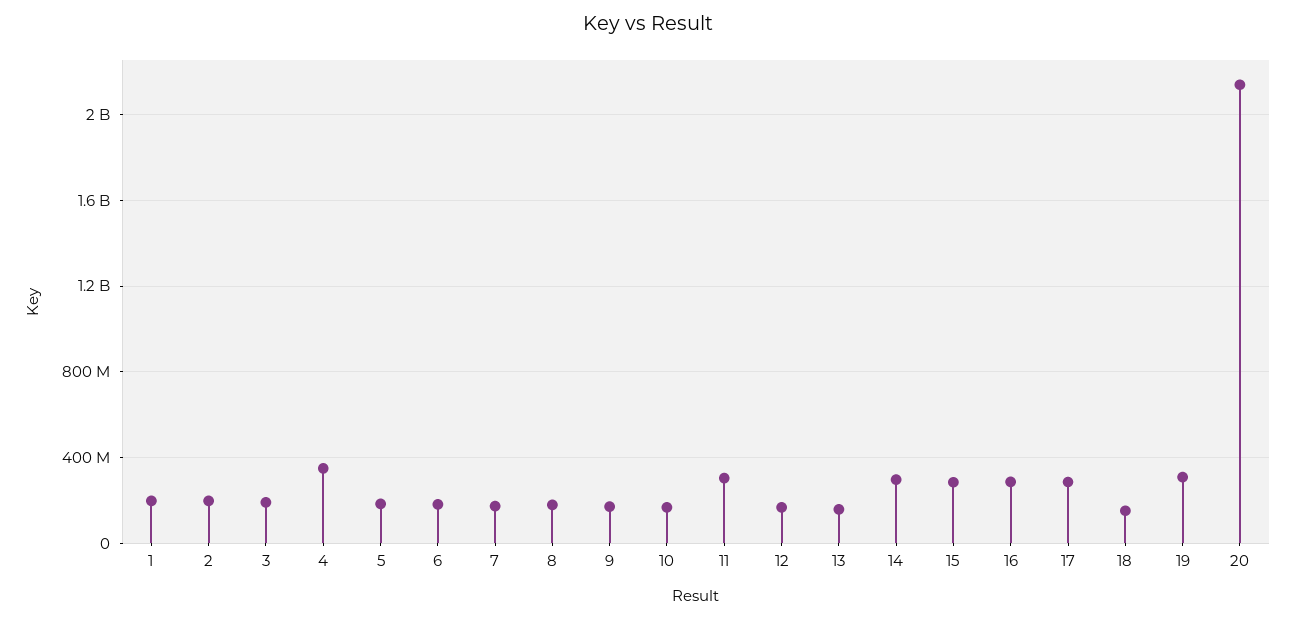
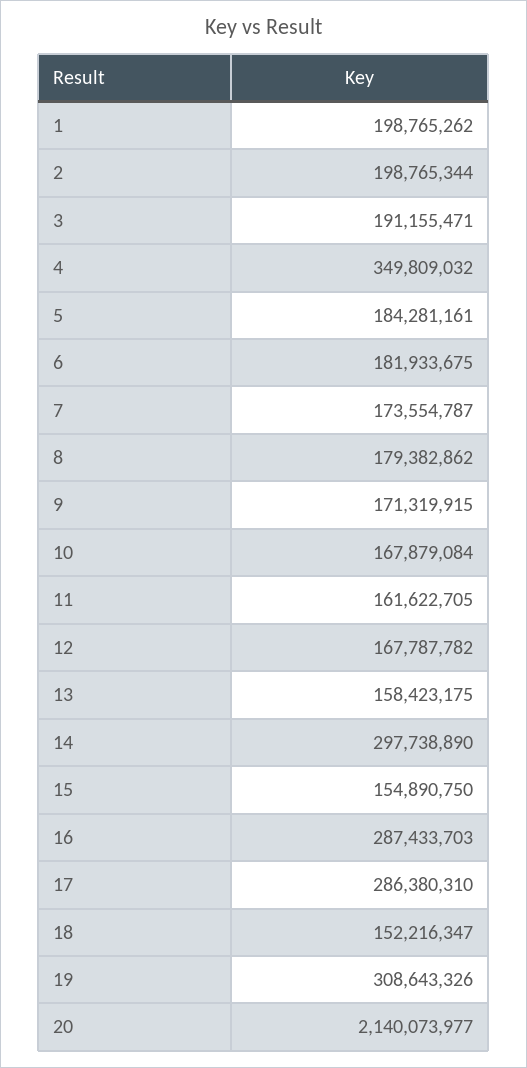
11: 300000000 -> 161622705
15: 300000000 -> 154890750

